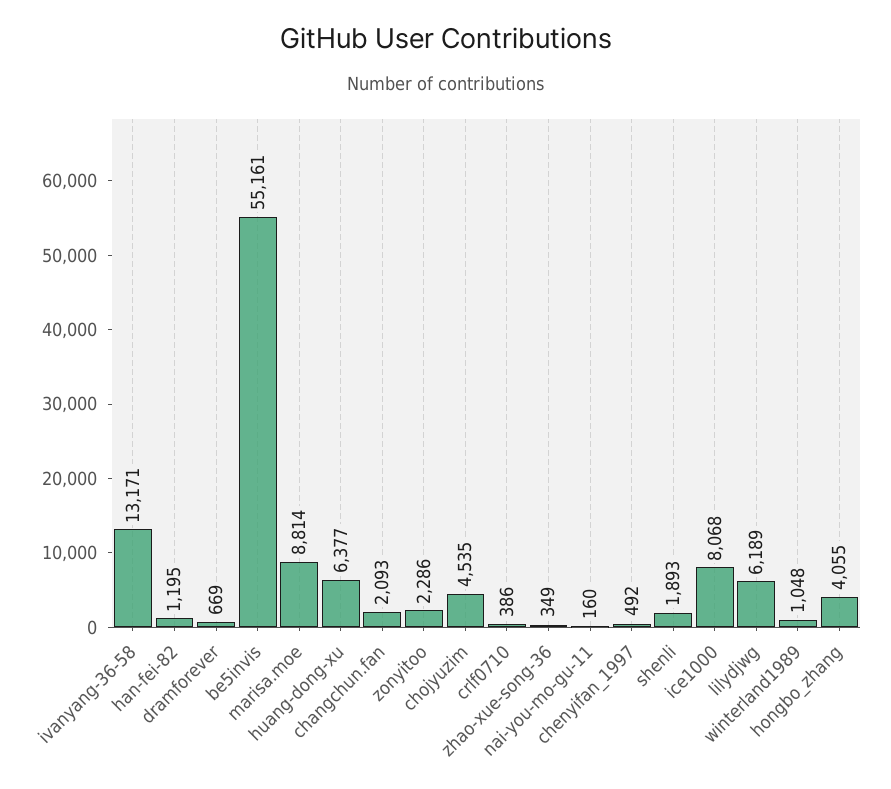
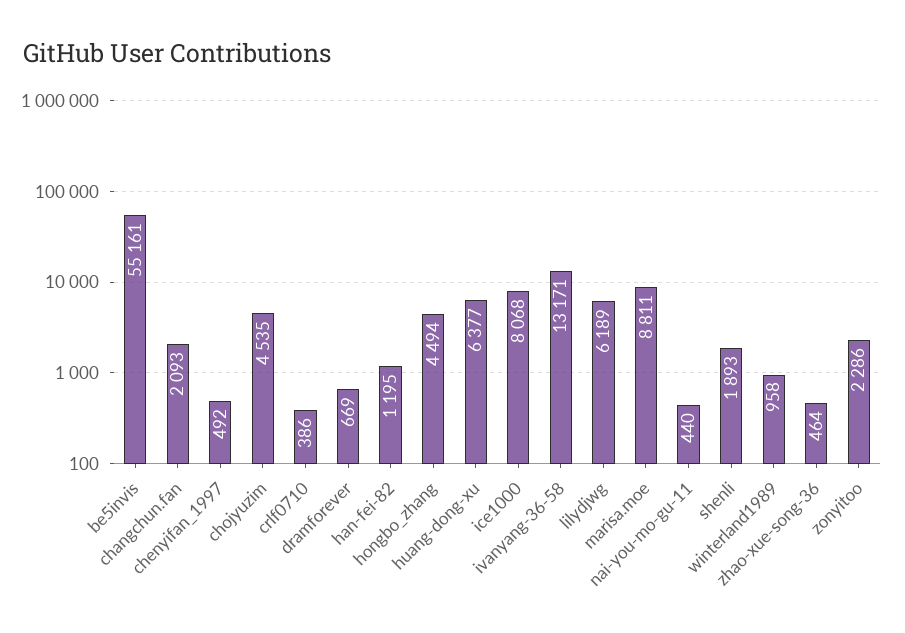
marisa.moe: 8814 -> 8811
zhao-xue-song-36: 349 -> 464
nai-you-mo-gu-11: 160 -> 440
winterland1989: 1048 -> 958
hongbo_zhang: 4055 -> 4494

